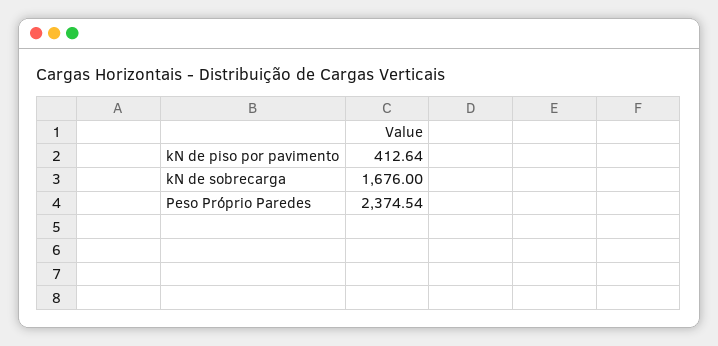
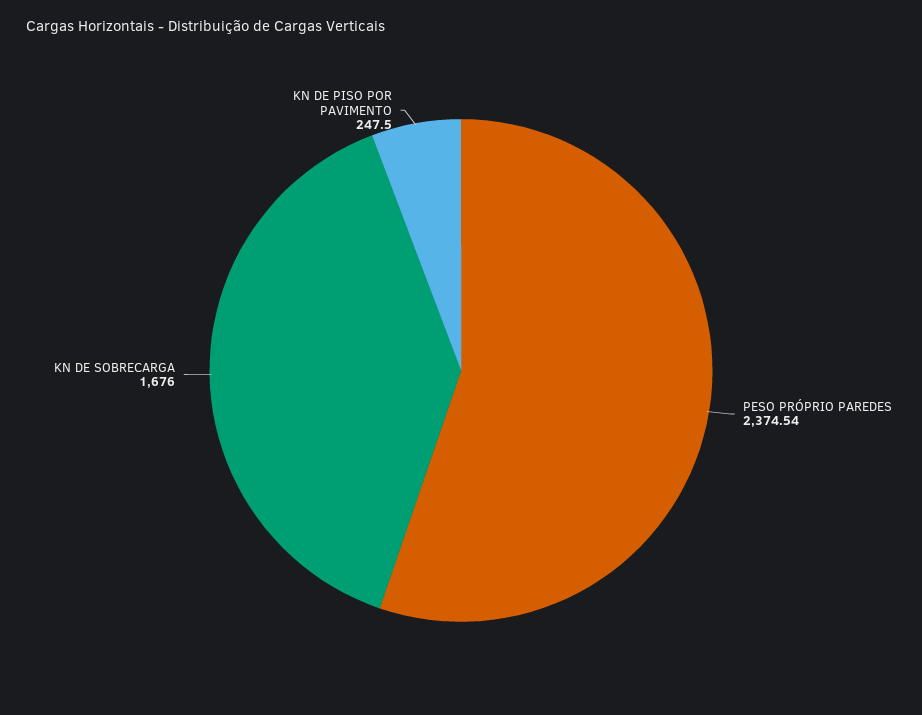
kN de piso por pavimento: 412.64 -> 247.5

